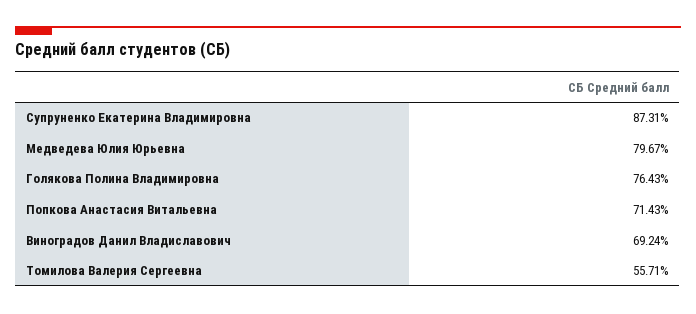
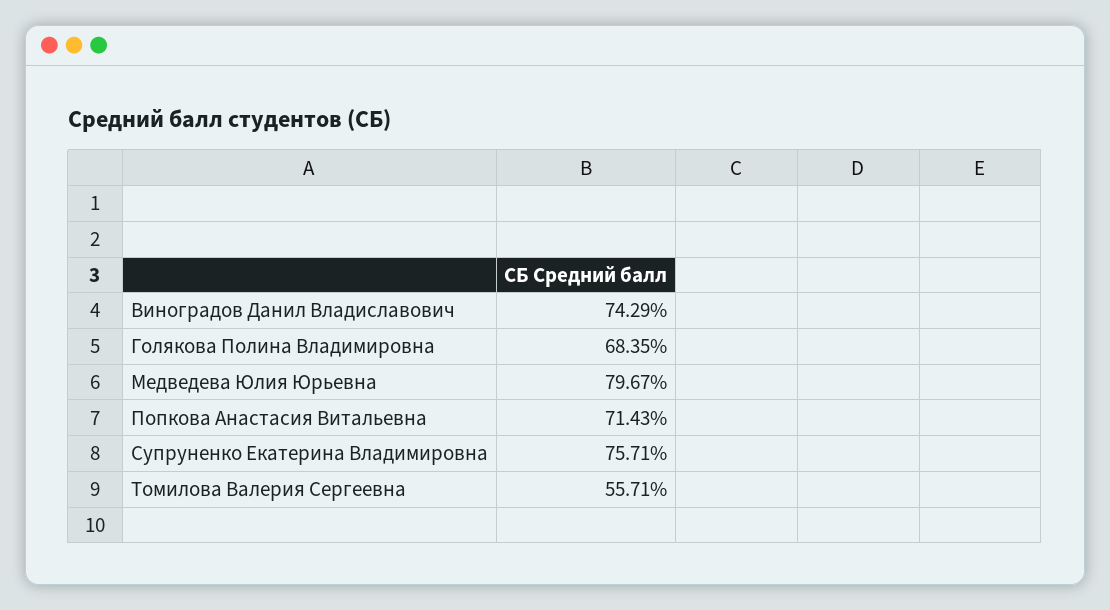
Супруненко Екатерина Владимировна: 87.31 -> 75.71
Голякова Полина Владимировна: 76.43 -> 68.35
Виноградов Данил Владиславович: 69.24 -> 74.29

